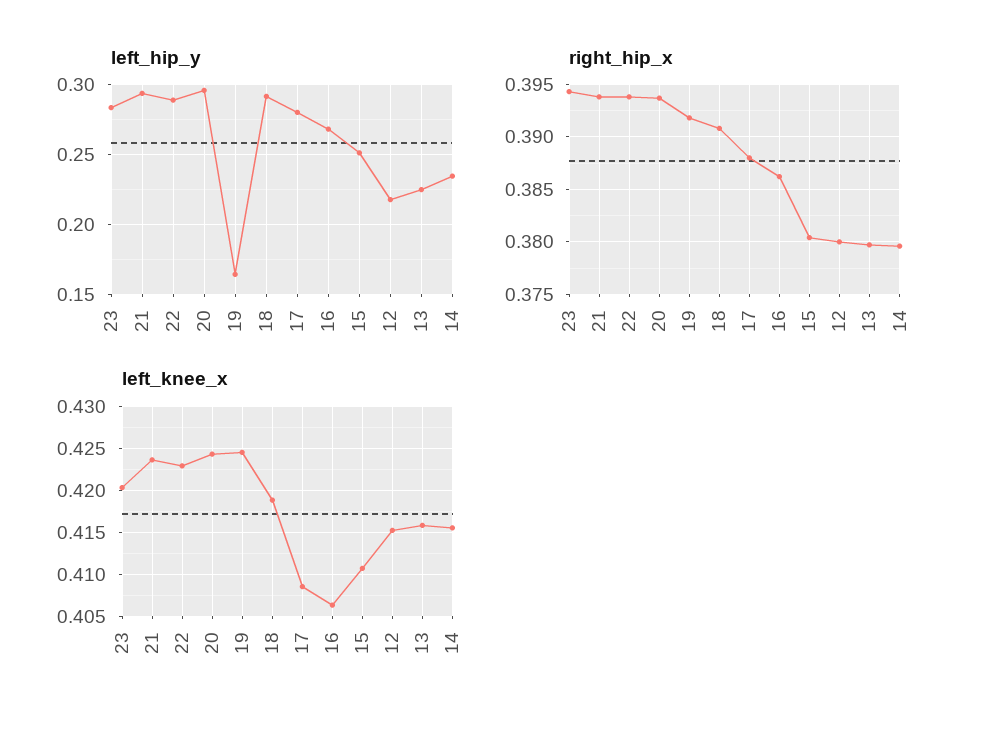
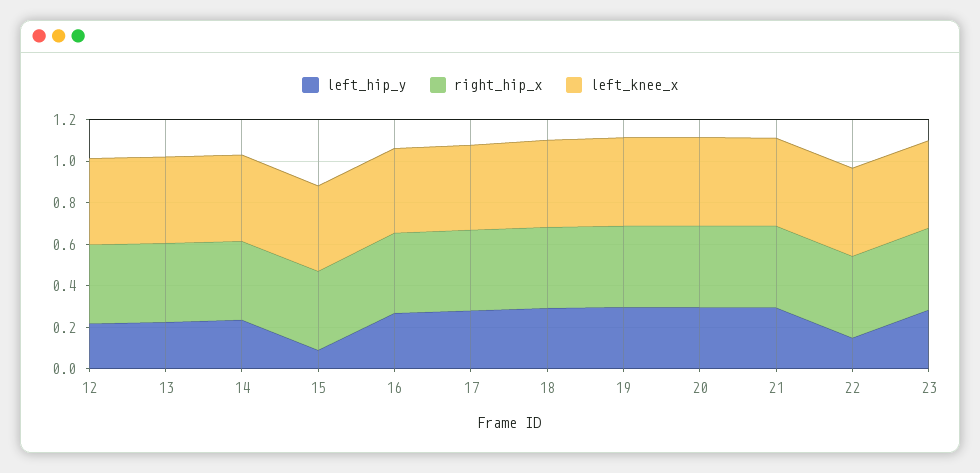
left_hip_y, 22: 0.29 -> 0.15
left_hip_y, 19: 0.165 -> 0.3
left_hip_y, 15: 0.25 -> 0.1

